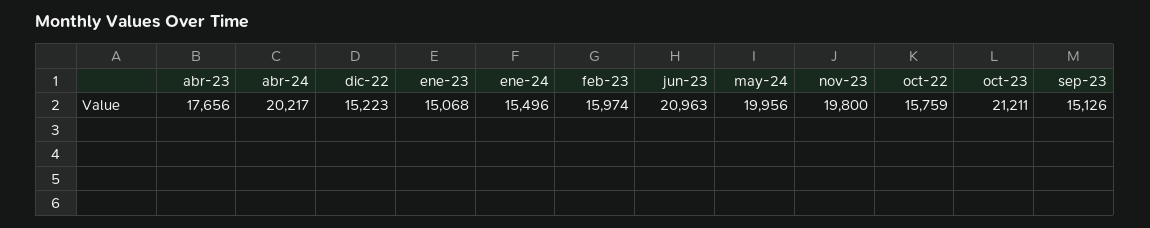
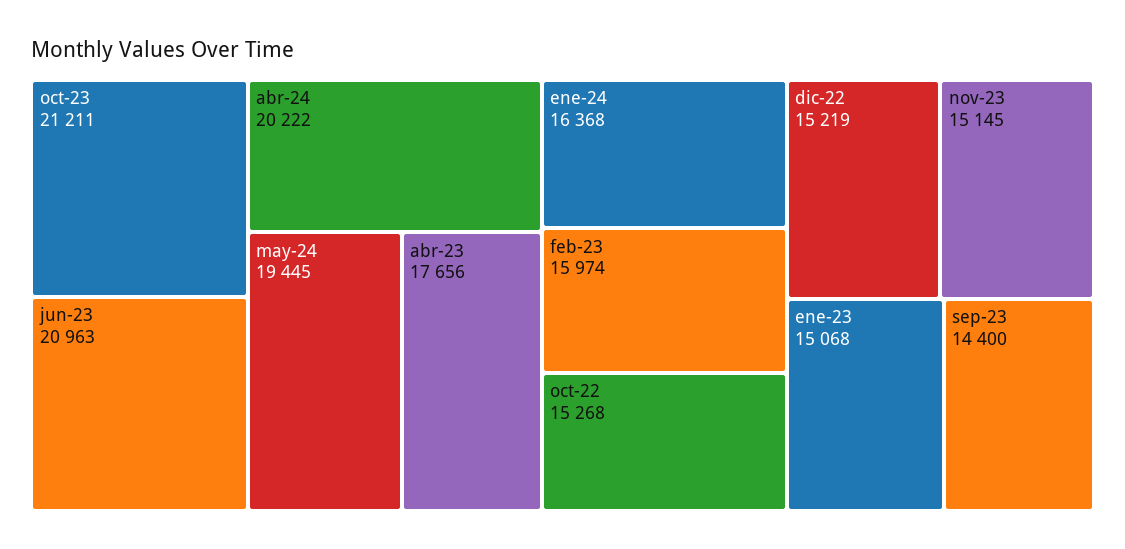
abr-24: 20217 -> 20222
dic-22: 15223 -> 15219
ene-24: 15496 -> 16368
may-24: 19956 -> 19445
nov-23: 19800 -> 15145
oct-22: 15759 -> 15268
sep-23: 15126 -> 14400

